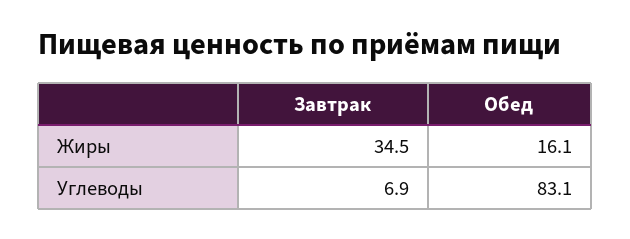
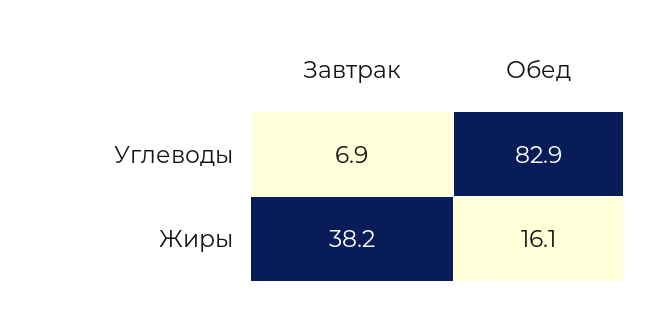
Завтрак, Жиры: 34.5 -> 38.2
Обед, Углеводы: 83.1 -> 82.9

